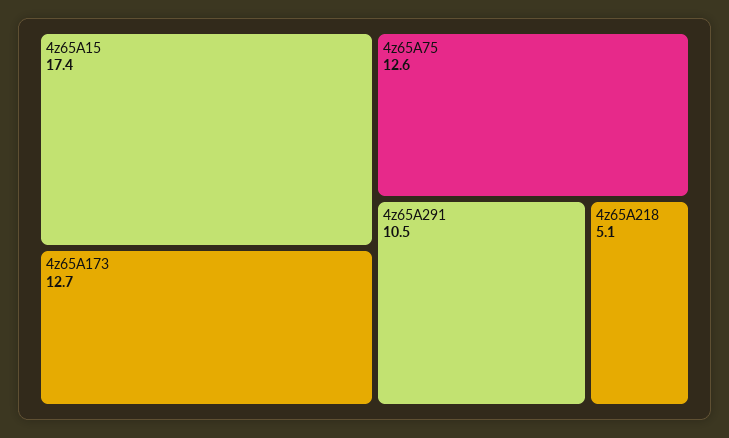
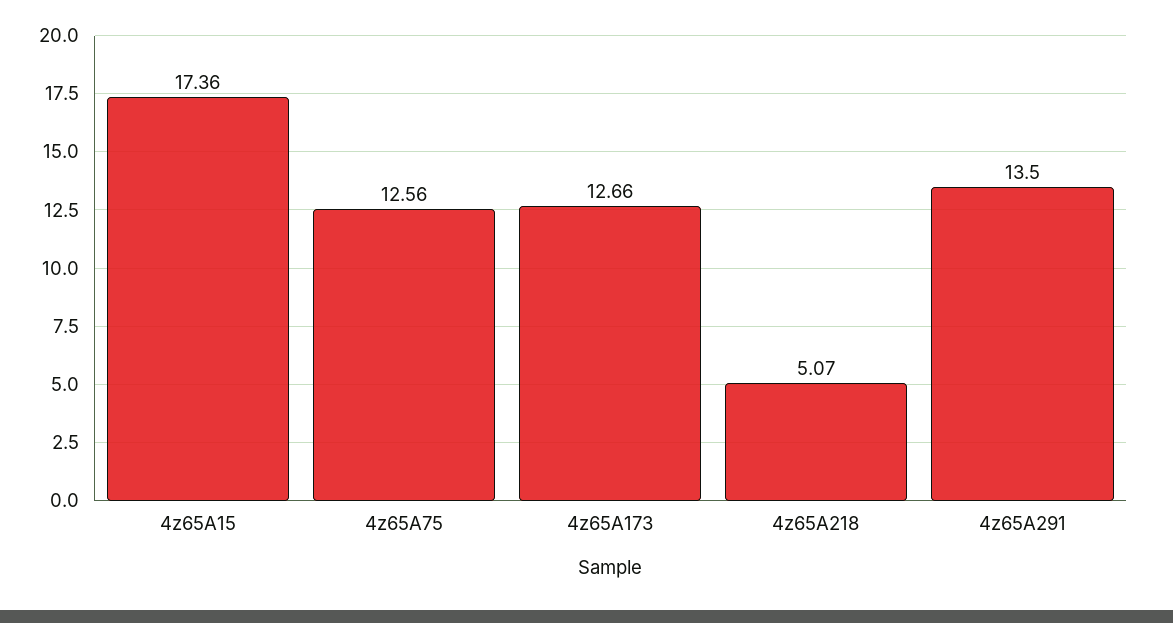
4z65A291: 10.5 -> 13.5

